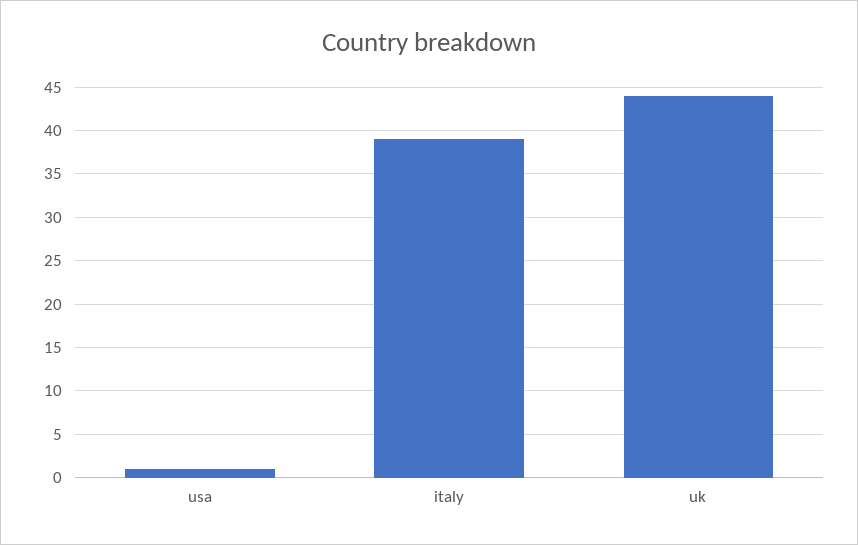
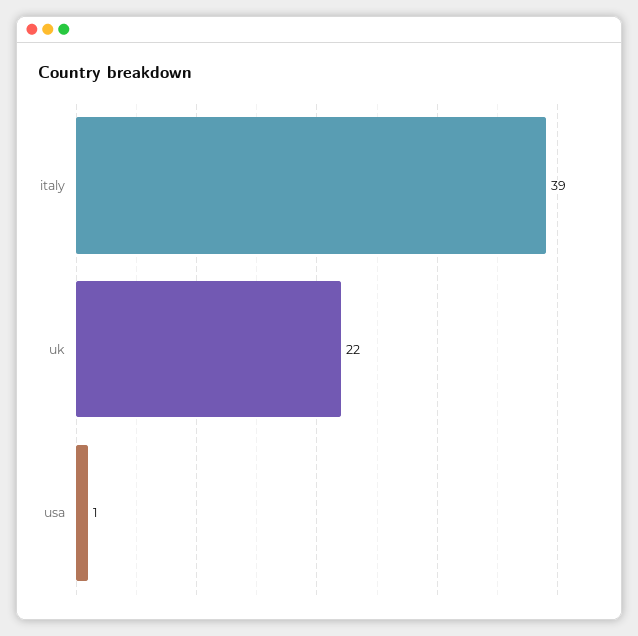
uk: 44 -> 22

